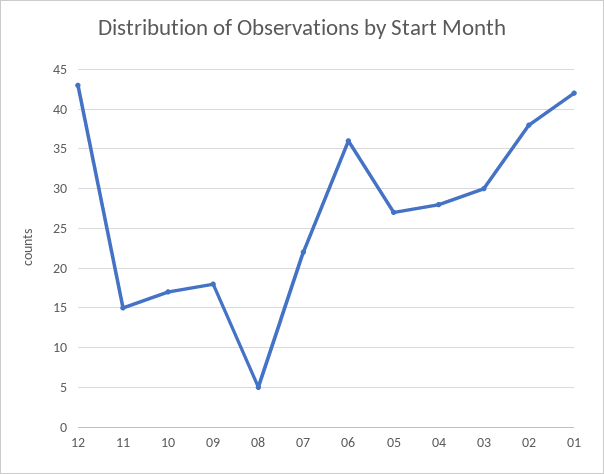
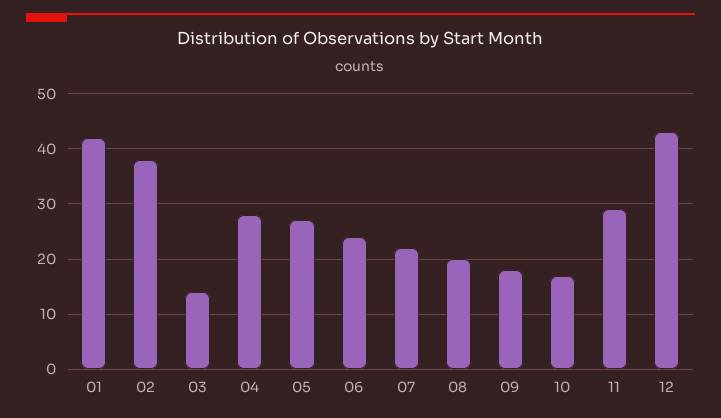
11: 15 -> 30
08: 5 -> 20
06: 36 -> 25
03: 30 -> 15

